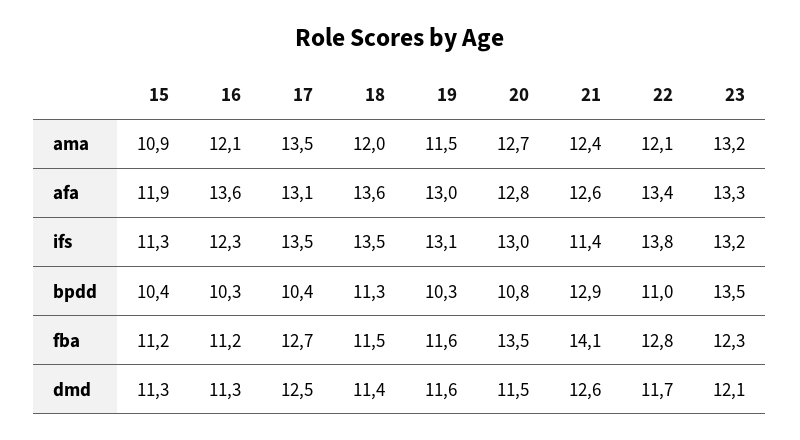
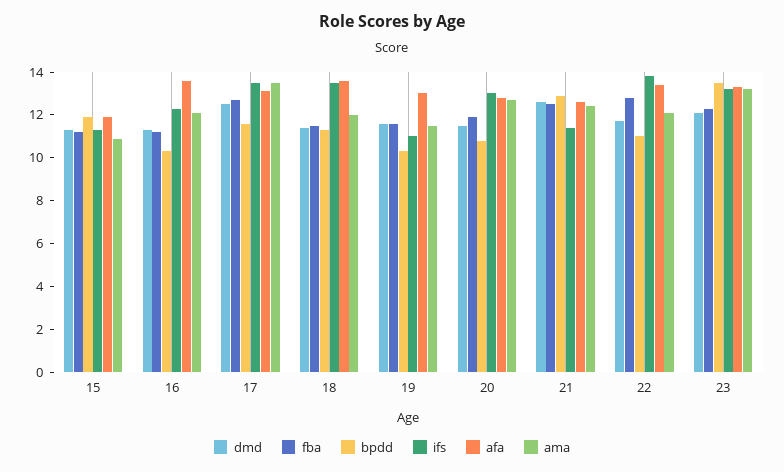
ifs, 19: 13.1 -> 11
bpdd, 15: 10.4 -> 12
bpdd, 17: 10.4 -> 11.5
fba, 20: 13.5 -> 12
fba, 21: 14.1 -> 12.5

